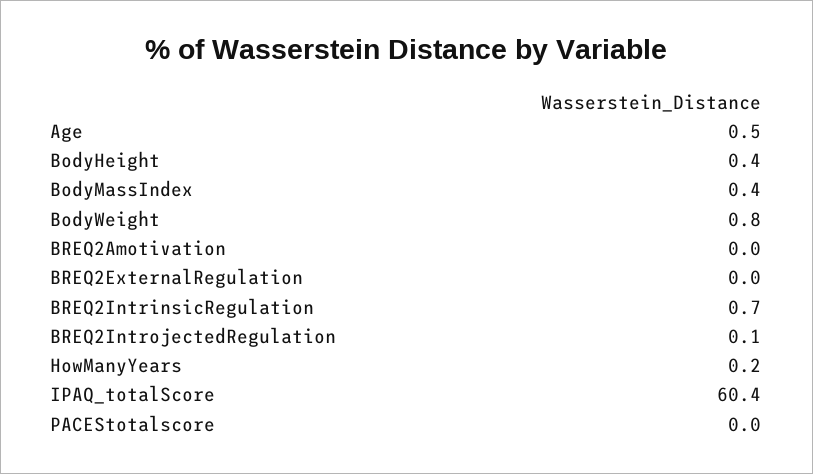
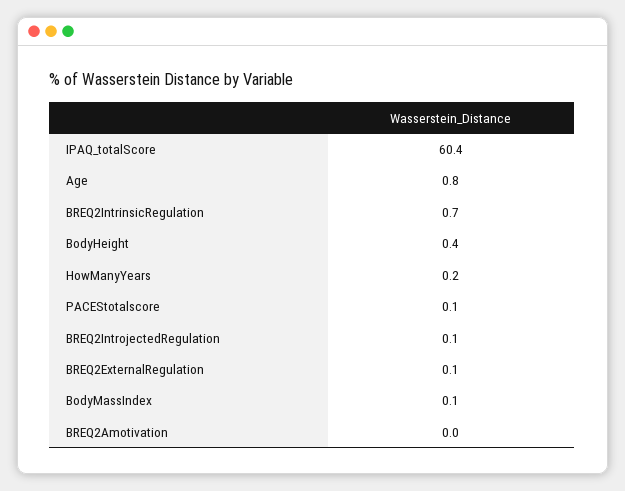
Age: 0.5 -> 0.8
BodyMassIndex: 0.4 -> 0.1
BodyWeight: 0.8 -> none
BREQ2ExternalRegulation: 0 -> 0.1
PACEStotalscore: 0 -> 0.1

